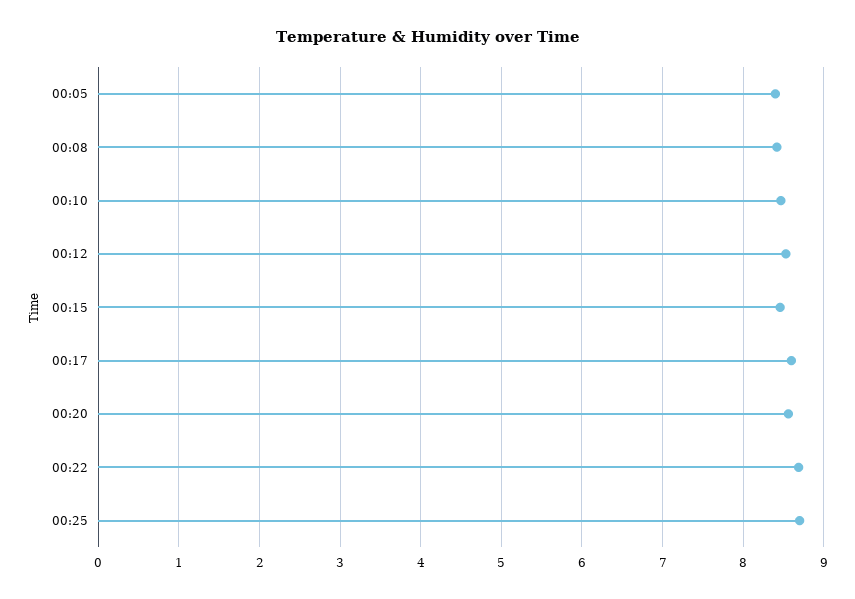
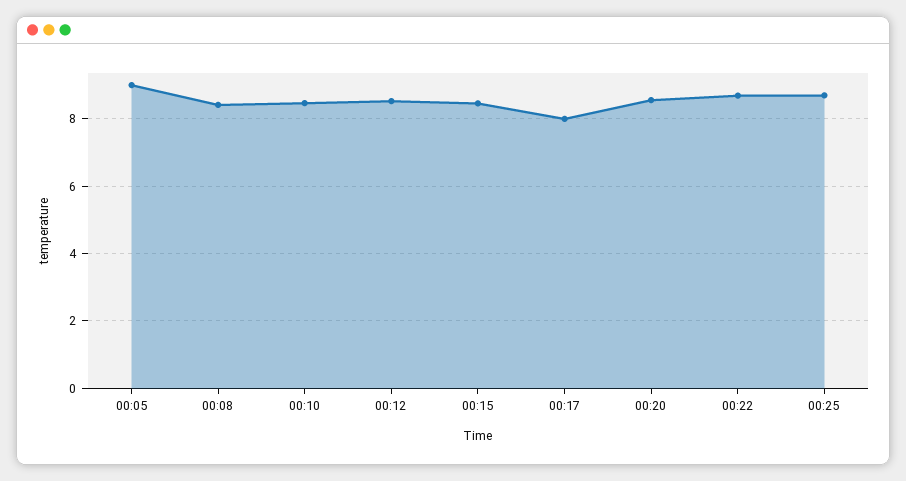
00:05: 8.4 -> 9
00:17: 8.6 -> 8

